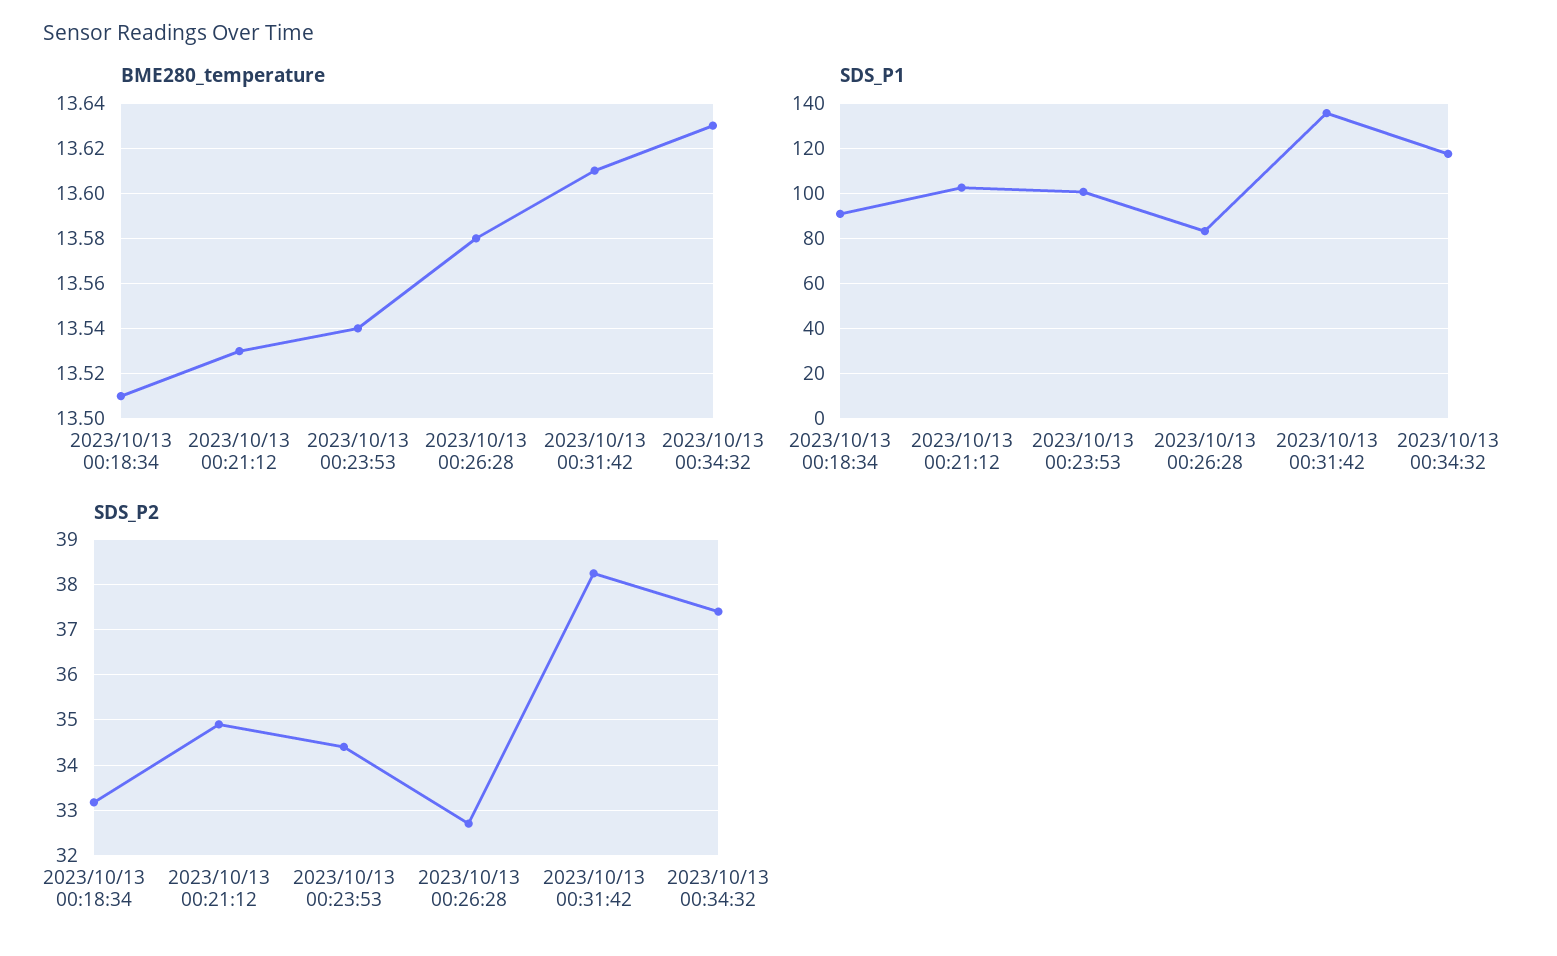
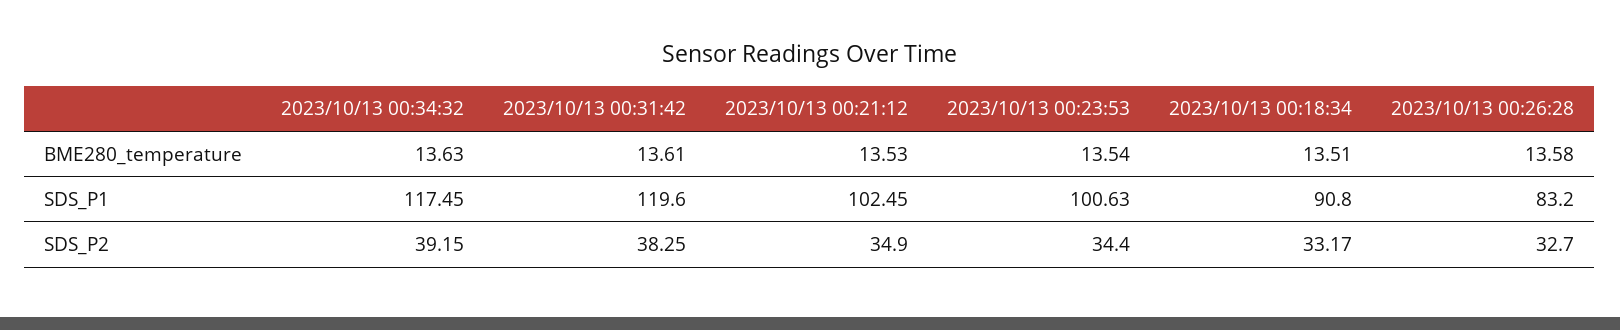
SDS_P1, 2023/10/13 00:31:42: 135 -> 119.6
SDS_P2, 2023/10/13 00:34:32: 37.4 -> 39.15

